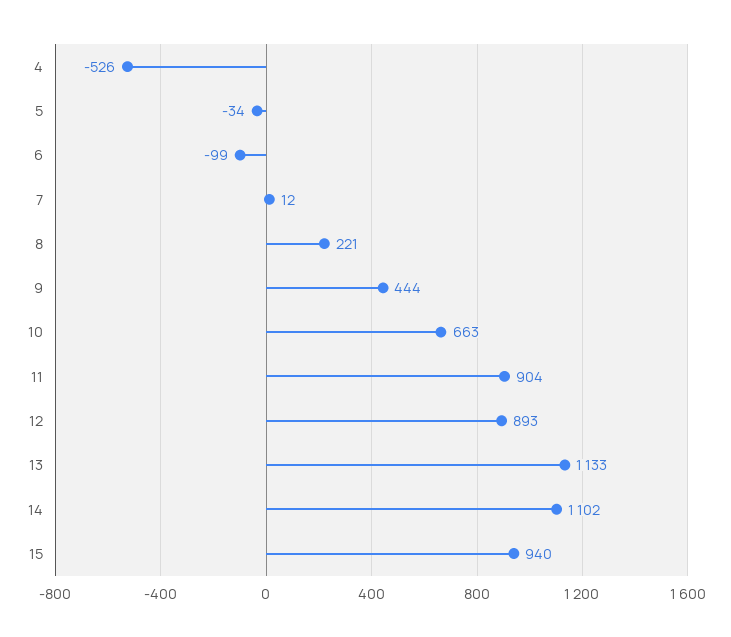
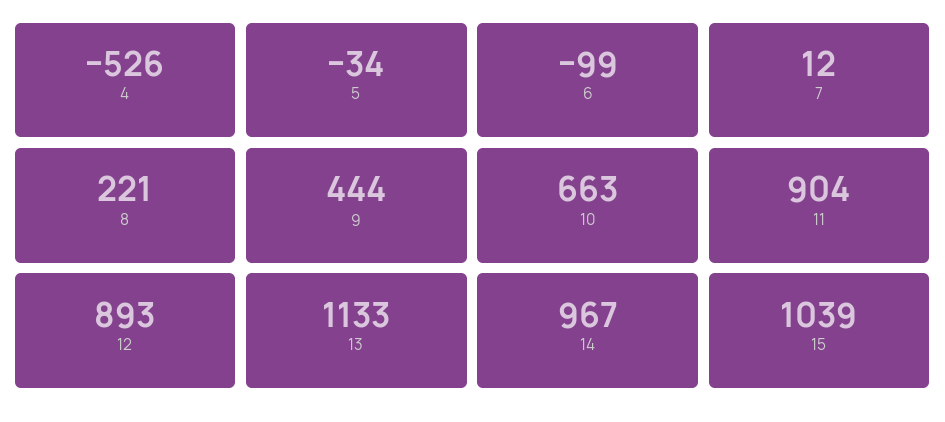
14: 1102 -> 967
15: 940 -> 1039

